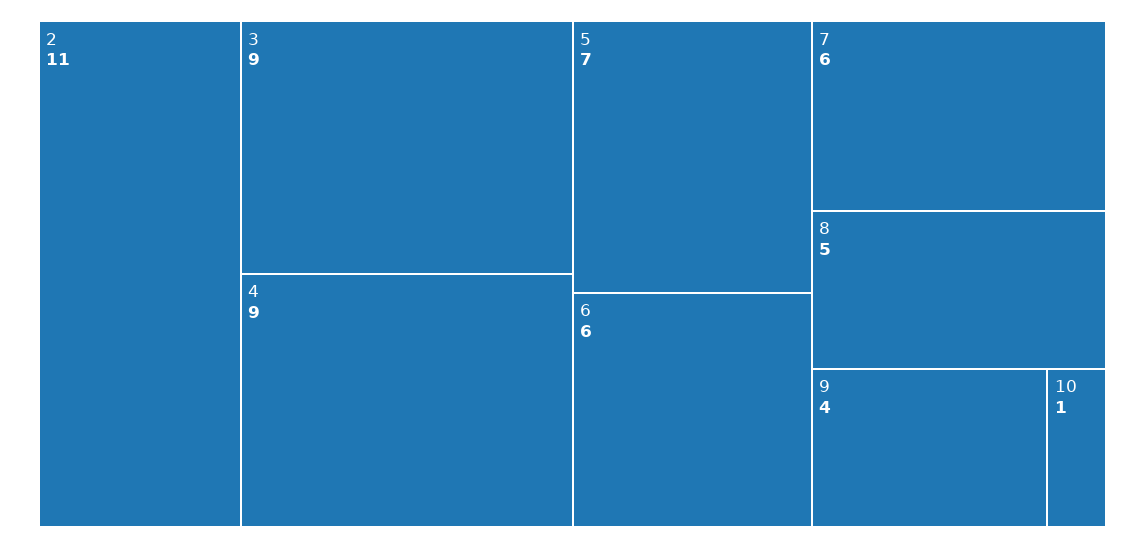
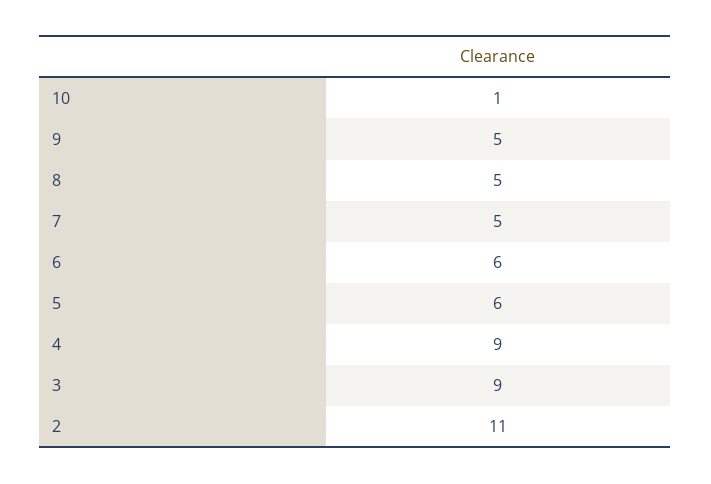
5: 7 -> 6
7: 6 -> 5
9: 4 -> 5

